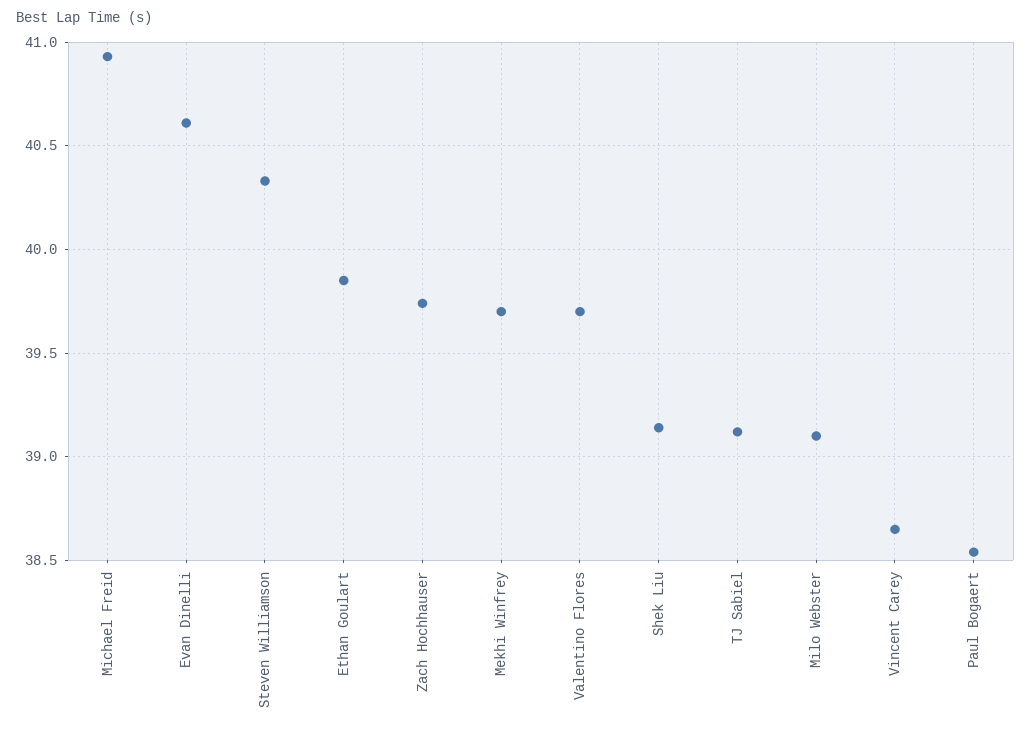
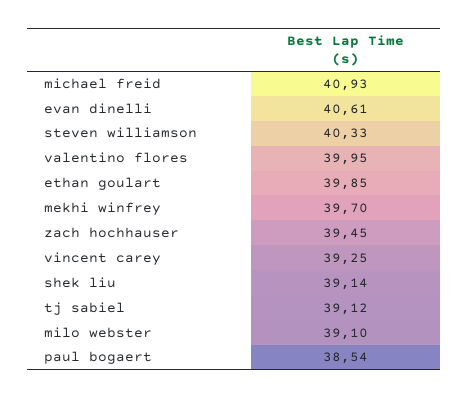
Zach Hochhauser: 39.75 -> 39.45
Valentino Flores: 39.7 -> 39.95
Vincent Carey: 38.65 -> 39.25

